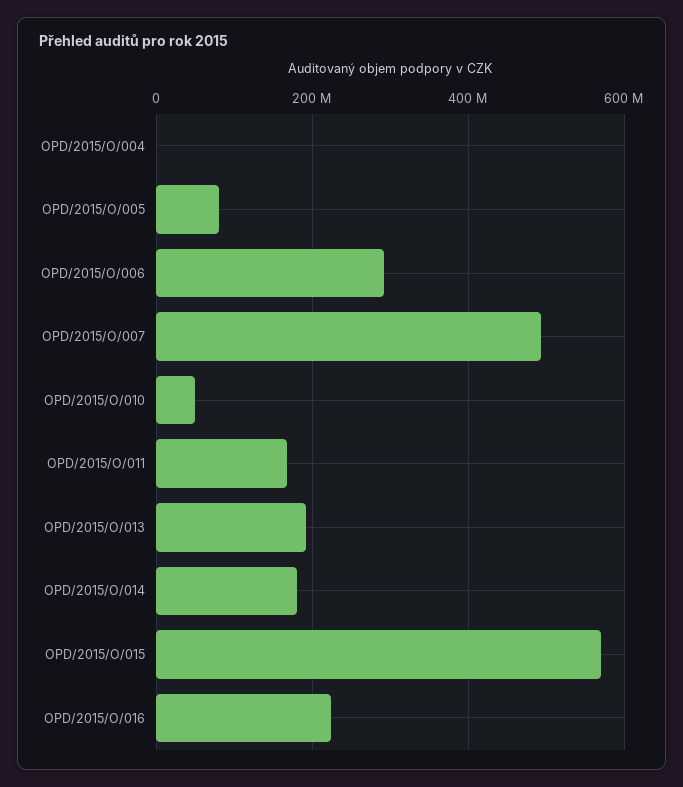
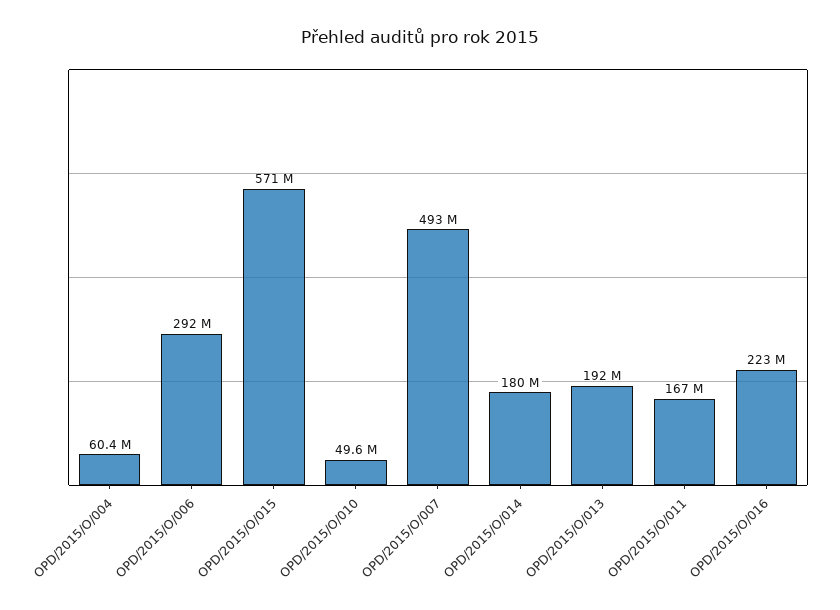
OPD/2015/O/004: 0 -> 60400000
OPD/2015/O/005: 80000000 -> none

